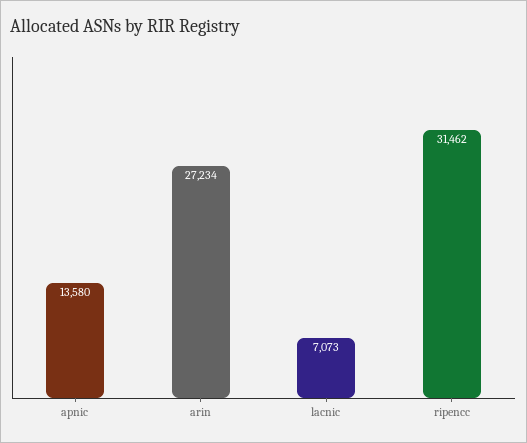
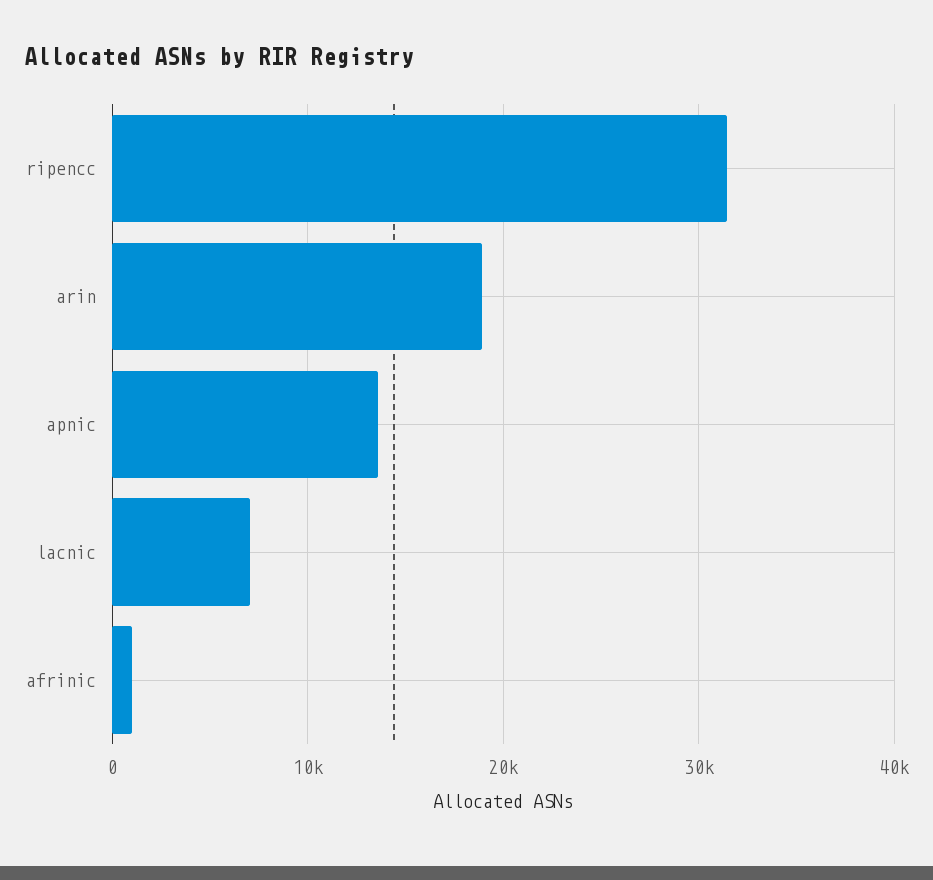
arin: 27234 -> 19000
afrinic: none -> 1000

